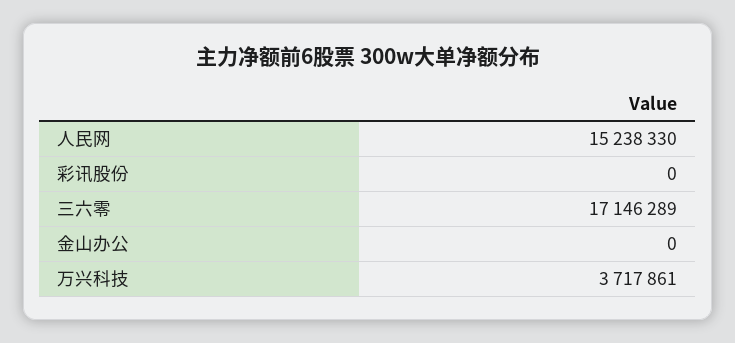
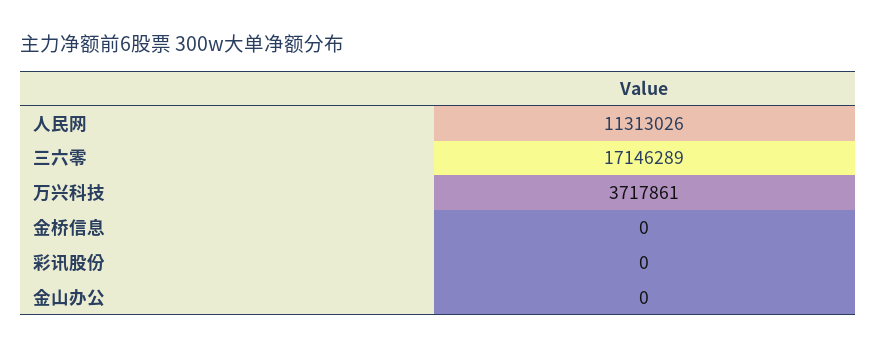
人民网: 15238330 -> 11313026
金桥信息: none -> 0

